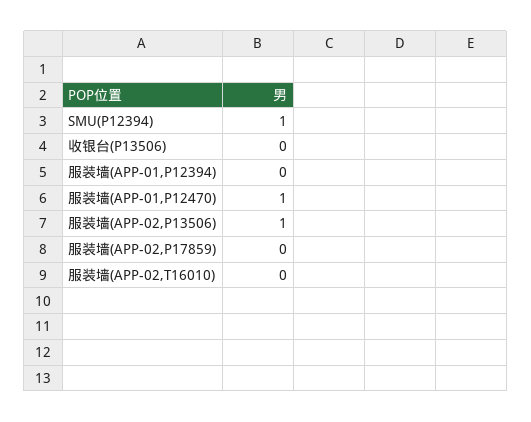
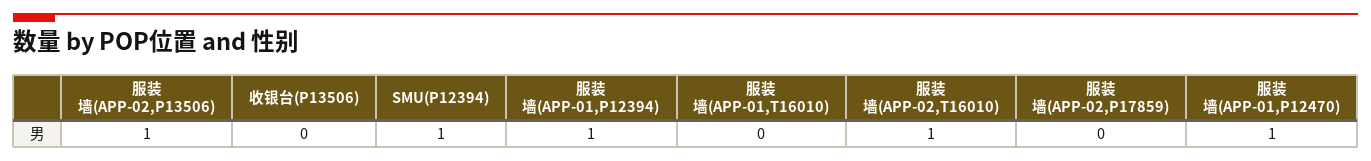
服装墙(APP-01,P12394): 0 -> 1
服装墙(APP-02,T16010): 0 -> 1
服装墙(APP-01,T16010): none -> 0

